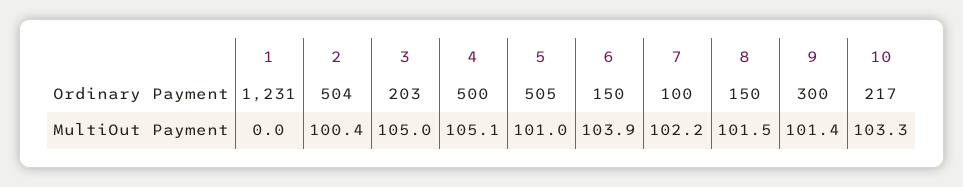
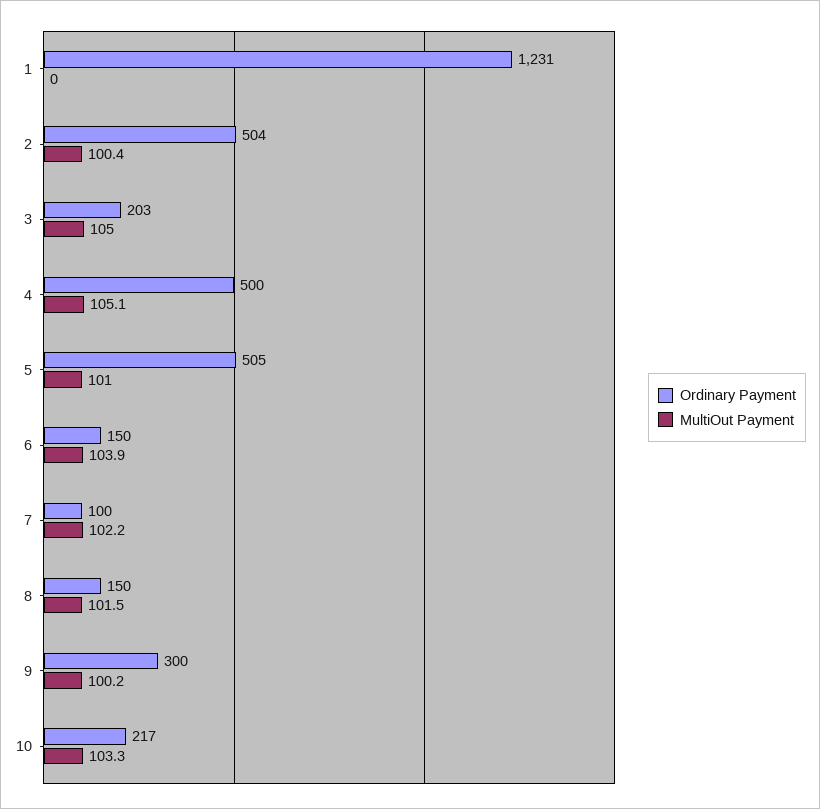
MultiOut Payment, 9: 101.4 -> 100.2

